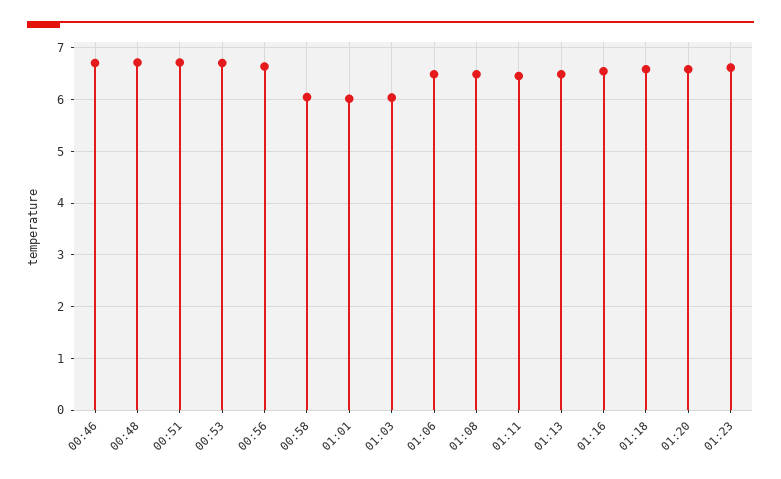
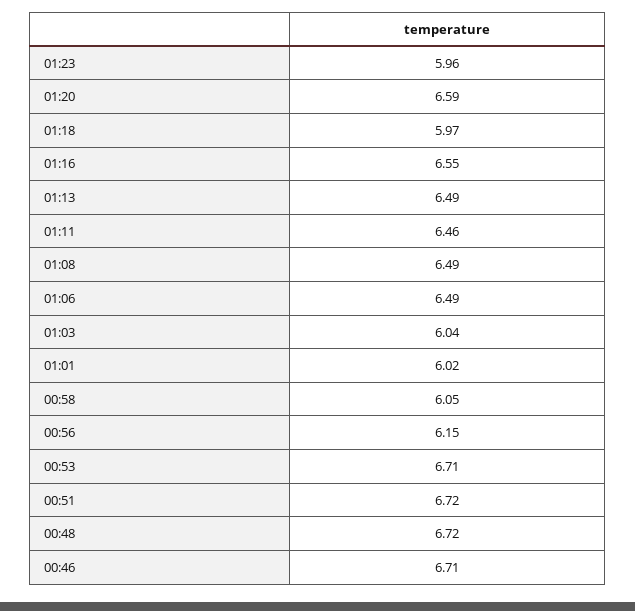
00:56: 6.6 -> 6.15
01:18: 6.6 -> 5.97
01:23: 6.6 -> 5.96

